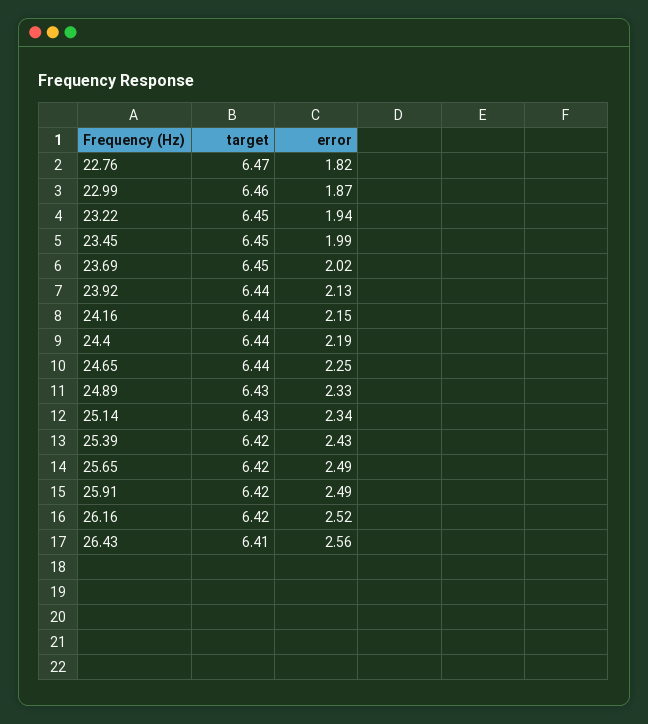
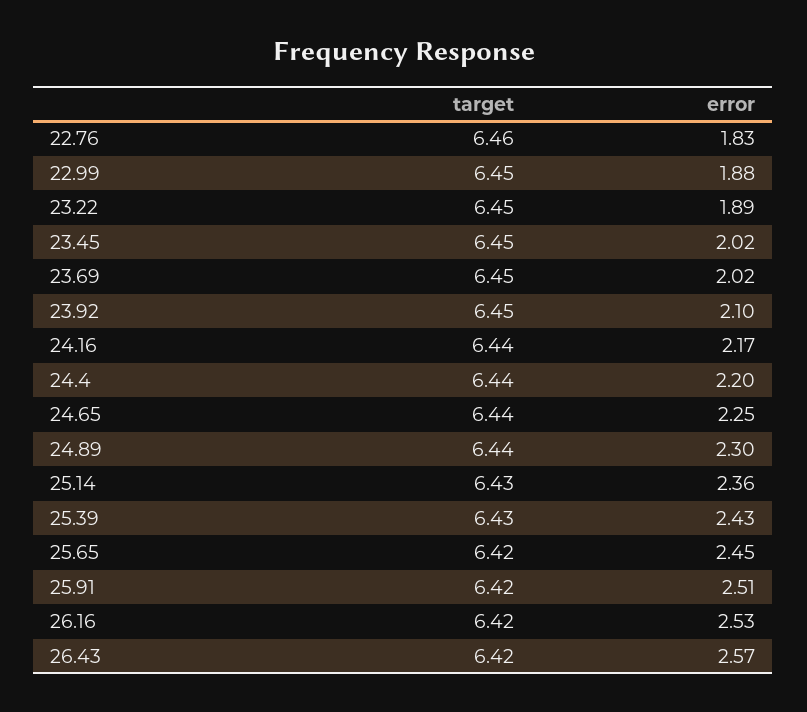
target, 22.76: 6.47 -> 6.46
error, 22.76: 1.82 -> 1.83
target, 22.99: 6.46 -> 6.45
error, 22.99: 1.87 -> 1.88
error, 23.22: 1.94 -> 1.89
error, 23.45: 1.99 -> 2.02
target, 23.92: 6.44 -> 6.45
error, 23.92: 2.13 -> 2.1
error, 24.16: 2.15 -> 2.17
error, 24.4: 2.19 -> 2.2
target, 24.89: 6.43 -> 6.44
error, 24.89: 2.33 -> 2.3
error, 25.14: 2.34 -> 2.36
target, 25.39: 6.42 -> 6.43
error, 25.65: 2.49 -> 2.45
error, 25.91: 2.49 -> 2.51
error, 26.16: 2.52 -> 2.53
target, 26.43: 6.41 -> 6.42
error, 26.43: 2.56 -> 2.57

